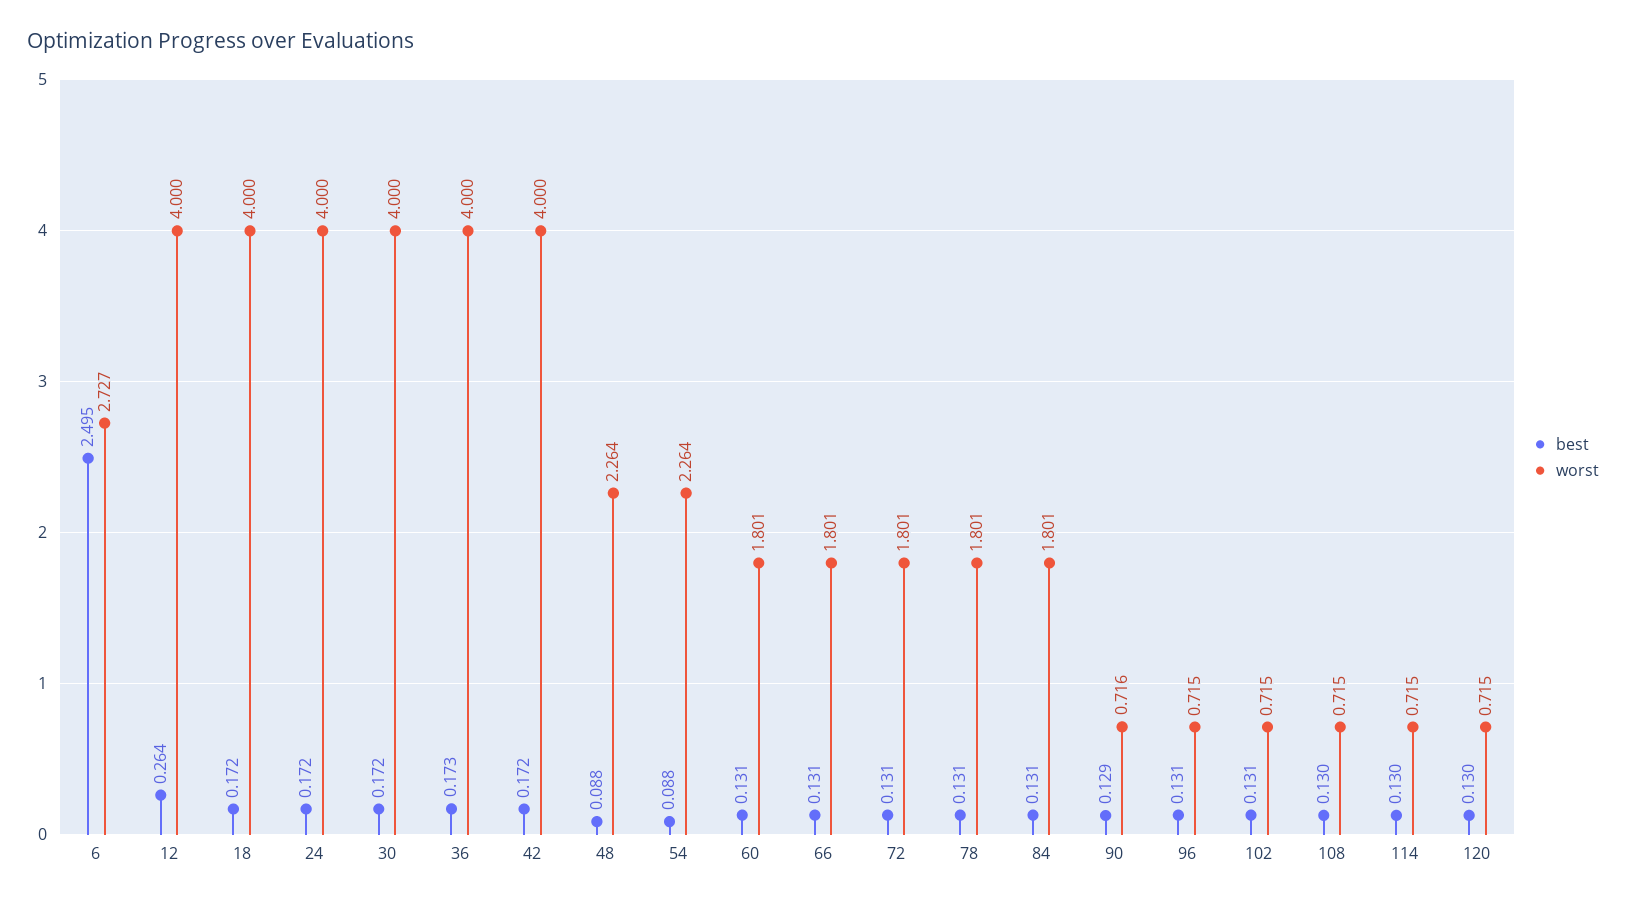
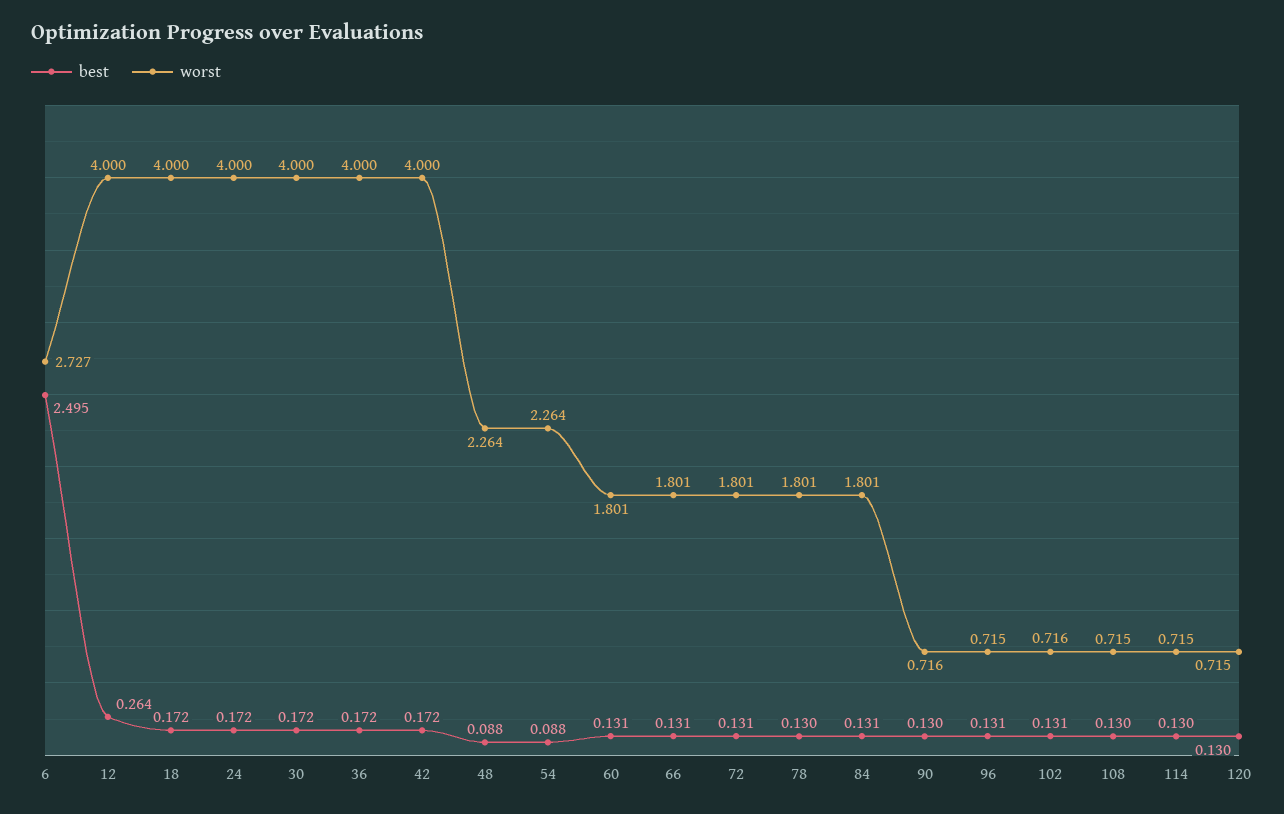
best, 36: 0.173 -> 0.172
best, 78: 0.131 -> 0.13
best, 90: 0.129 -> 0.13
worst, 102: 0.715 -> 0.716

